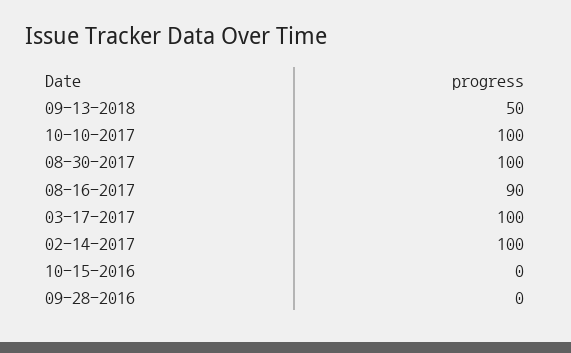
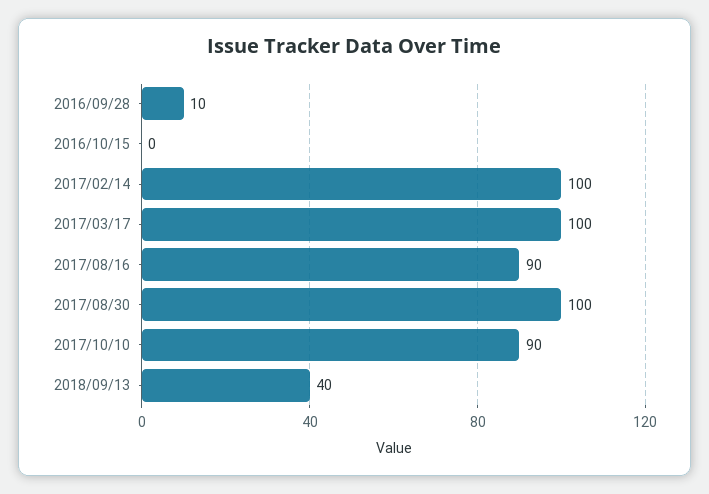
09-13-2018: 50 -> 40
10-10-2017: 100 -> 90
09-28-2016: 0 -> 10

